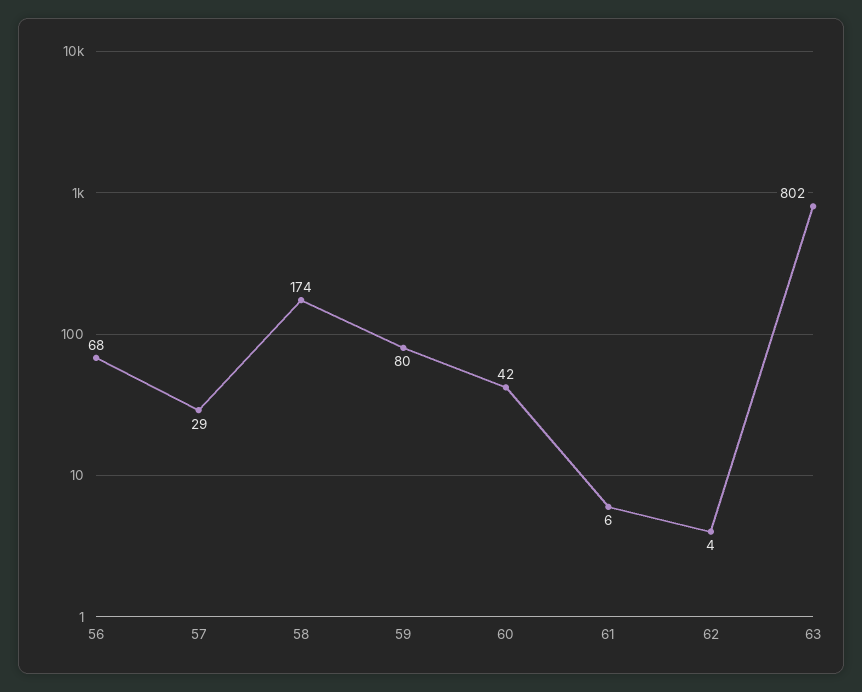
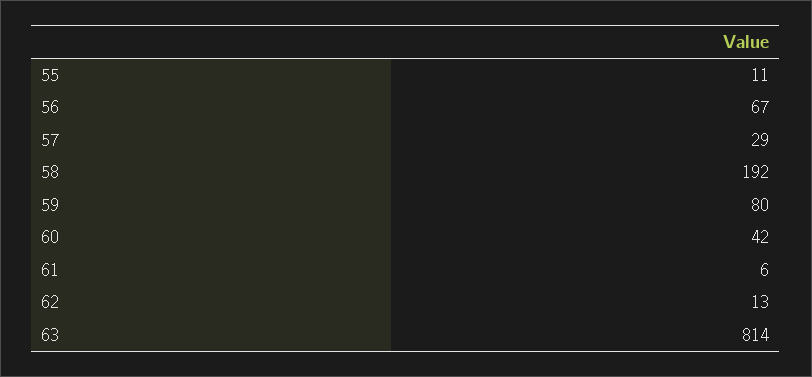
56: 68 -> 67
58: 174 -> 192
62: 4 -> 13
63: 802 -> 814
55: none -> 11

